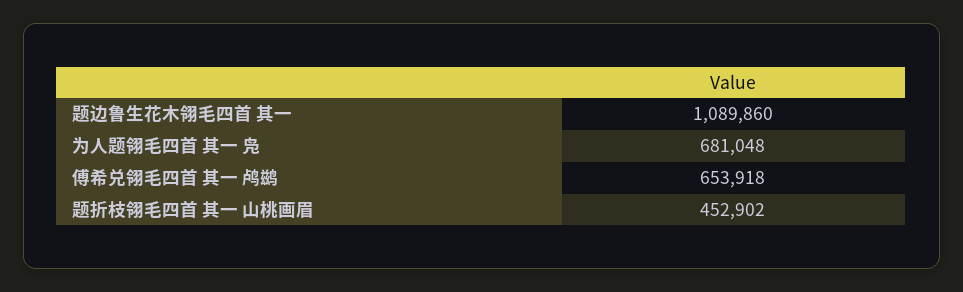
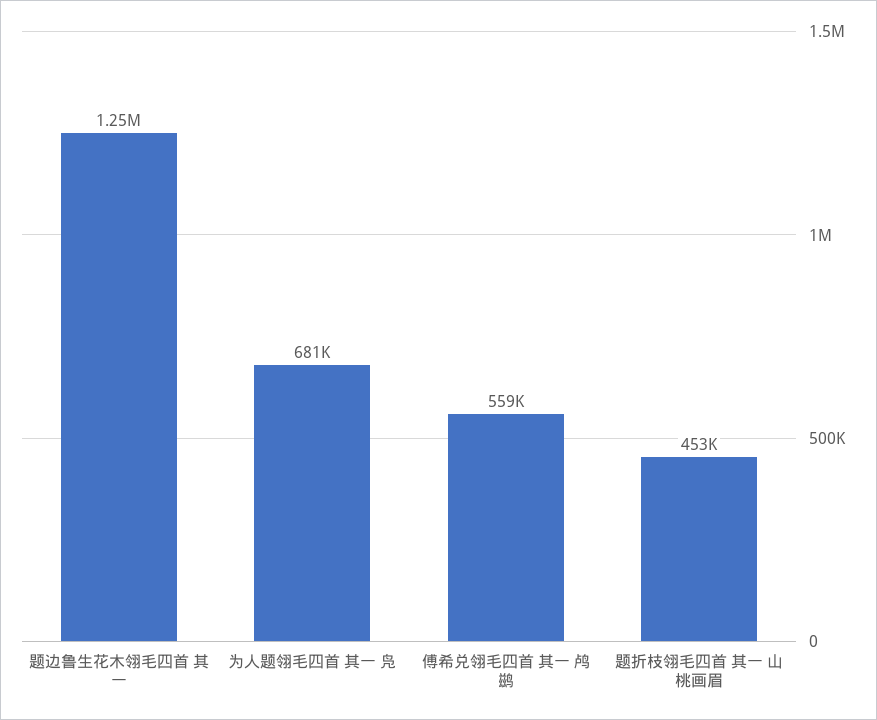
题边鲁生花木翎毛四首 其一: 1089860 -> 1250000
傅希兑翎毛四首 其一 鸬鹚: 653918 -> 559000

